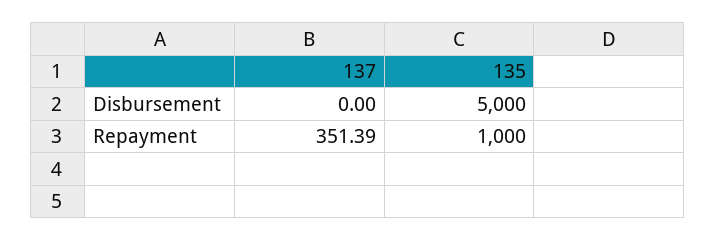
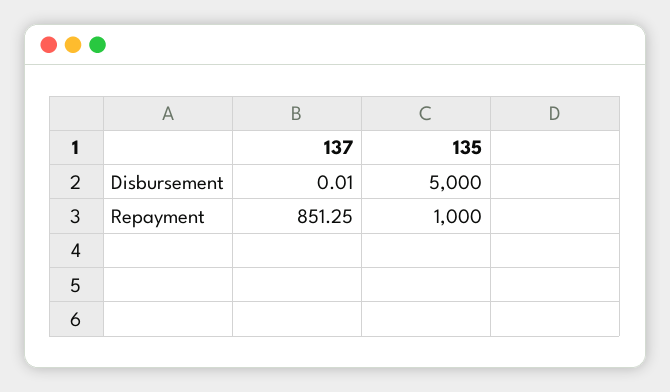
137, Disbursement: 0 -> 0.01
137, Repayment: 351.39 -> 851.25

